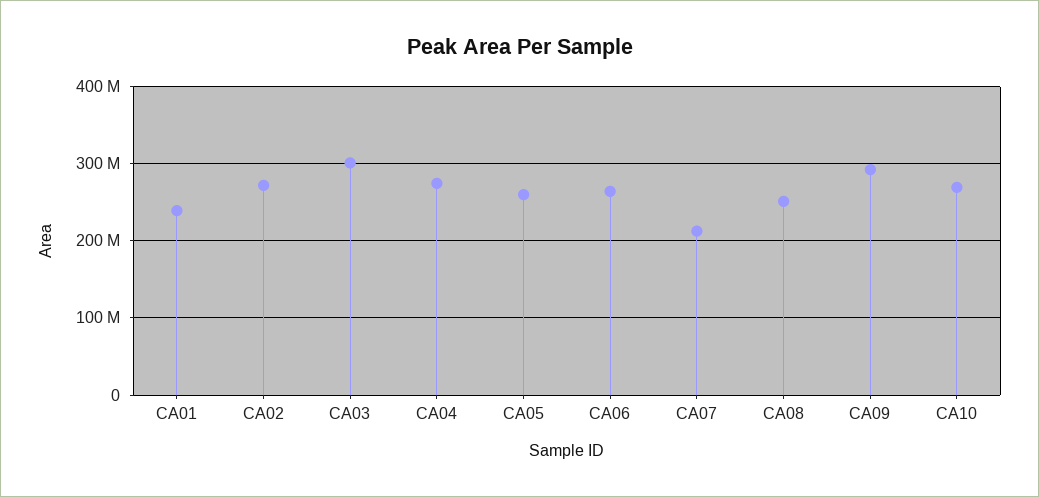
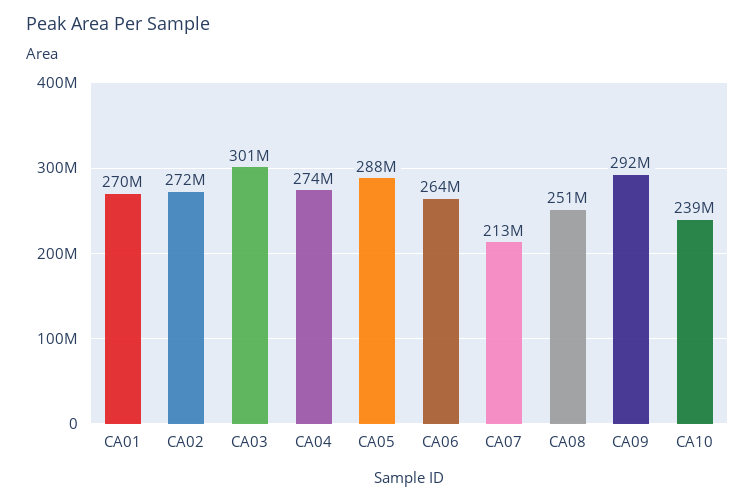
CA01: 240000000 -> 270000000
CA05: 260000000 -> 288000000
CA10: 270000000 -> 239000000

